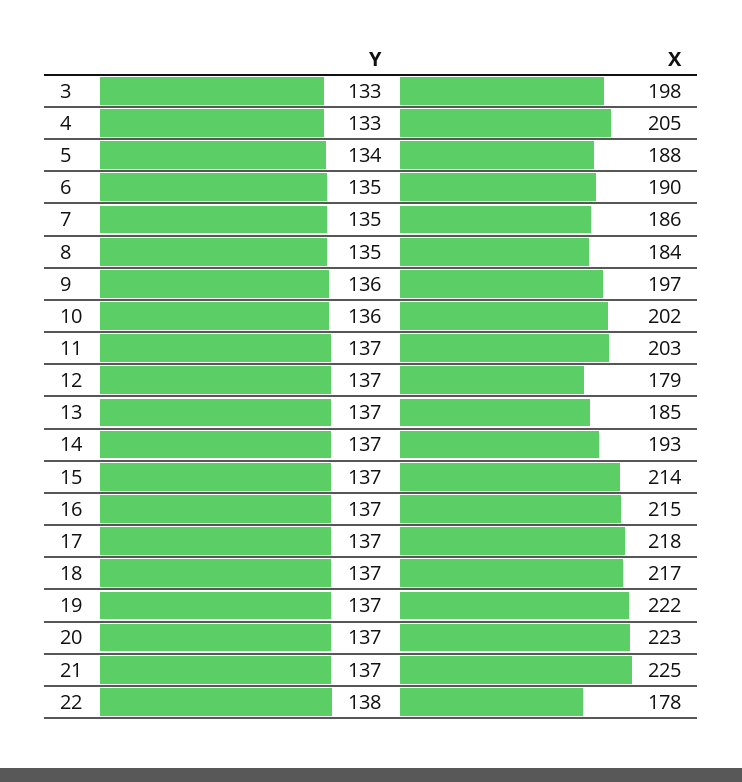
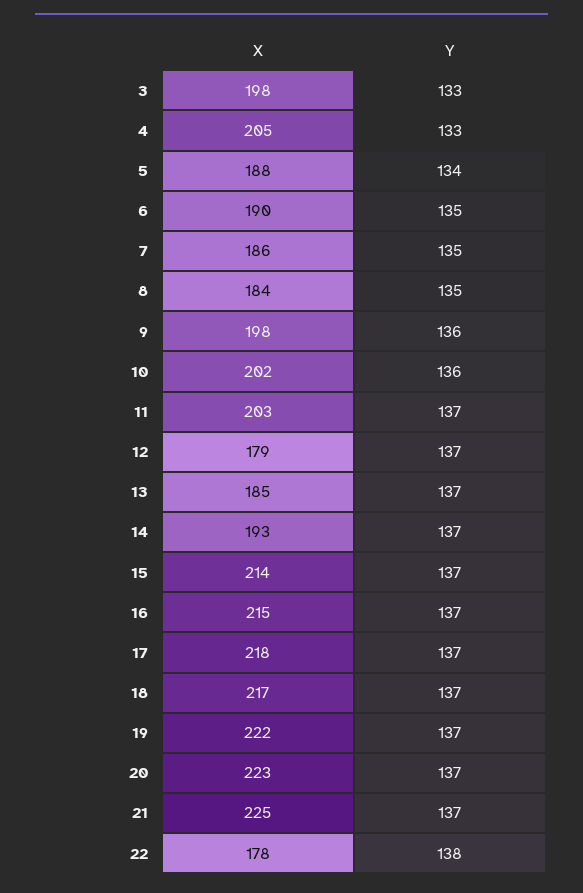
X, 9: 197 -> 198

